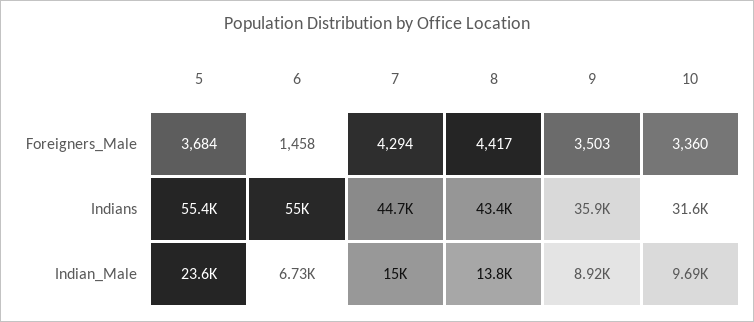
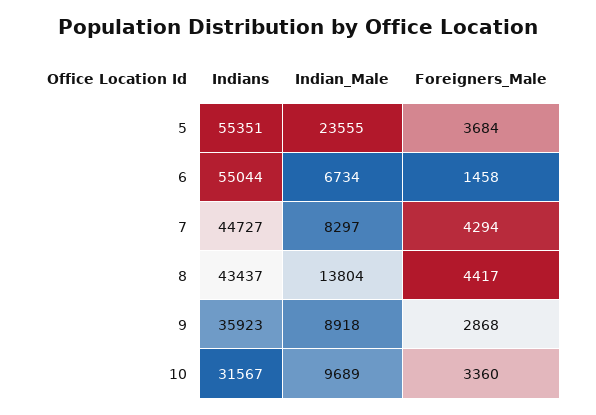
9, Foreigners_Male: 3503 -> 2868
7, Indian_Male: 15000 -> 8297

